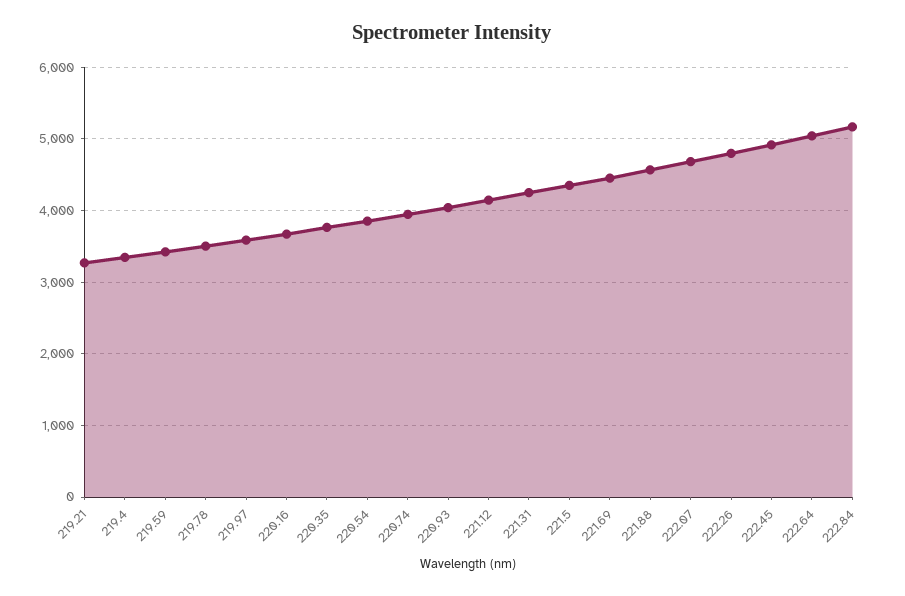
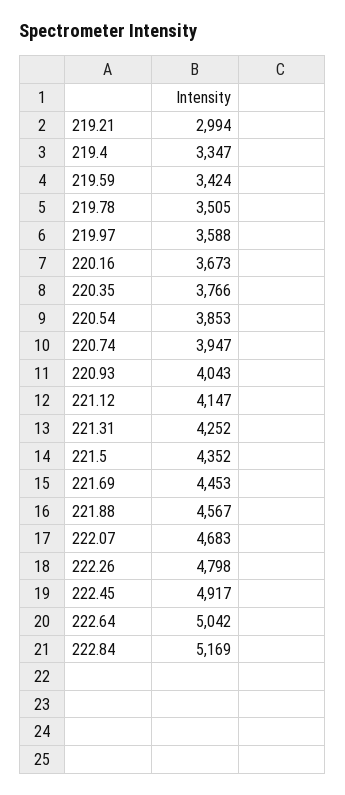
219.21: 3300 -> 2994

